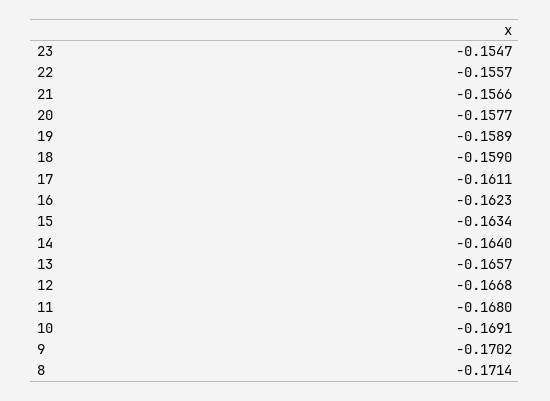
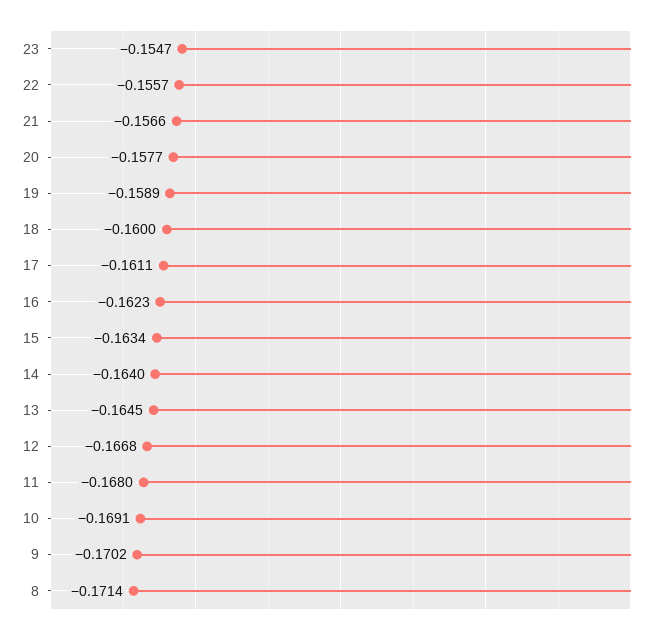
18: -0.159 -> -0.16
13: -0.1657 -> -0.1645

